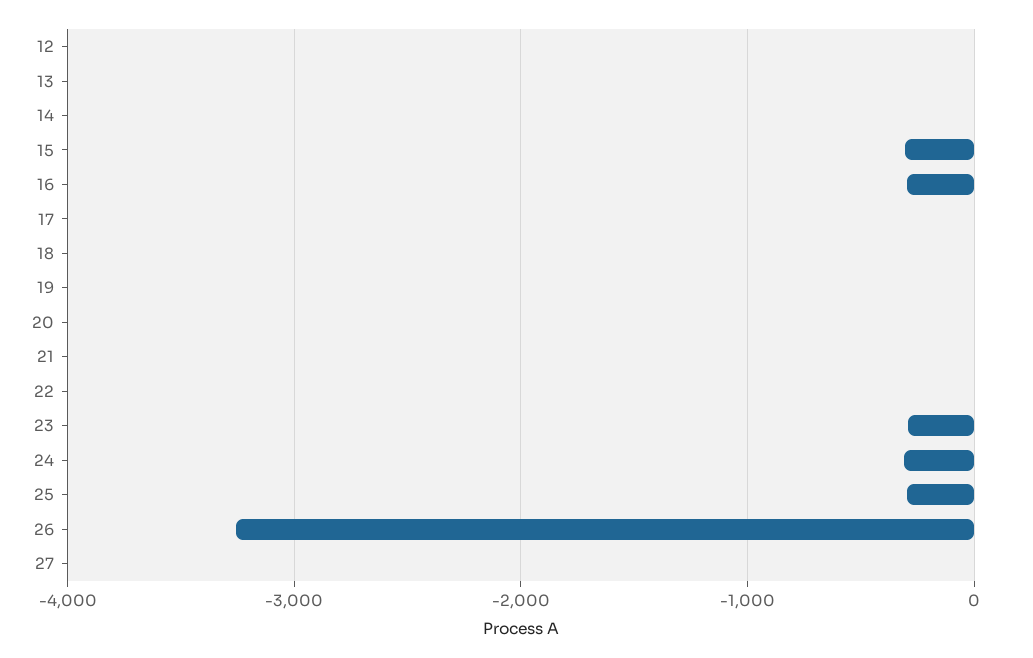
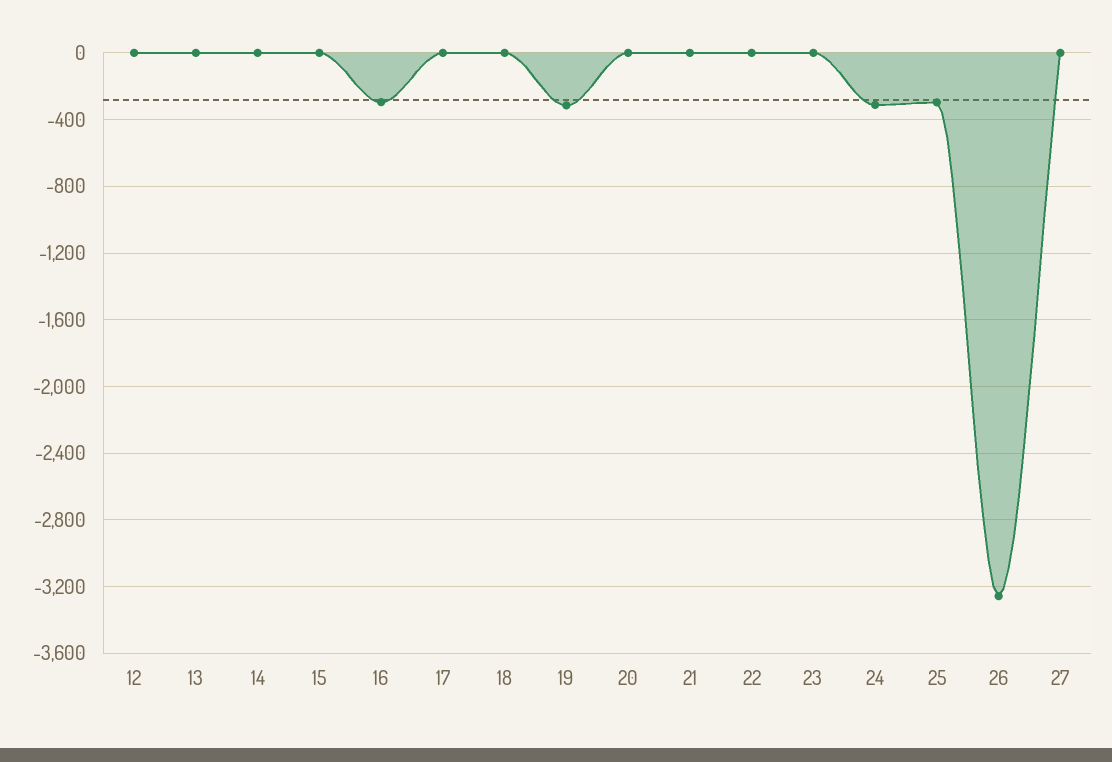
15: -300 -> 0
19: 0 -> -300
23: -300 -> 0

